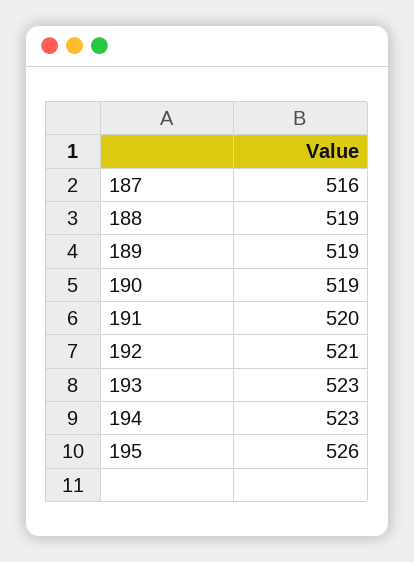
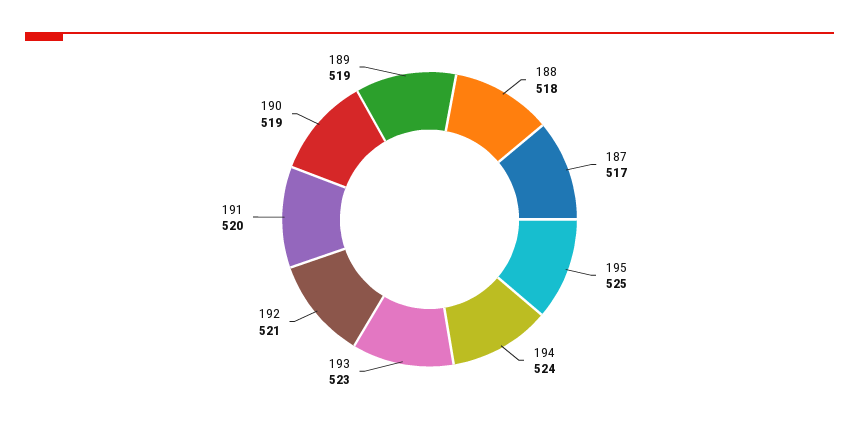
187: 516 -> 517
188: 519 -> 518
194: 523 -> 524
195: 526 -> 525

